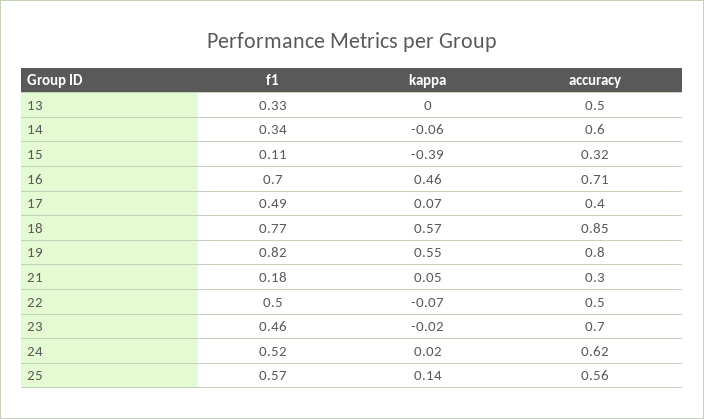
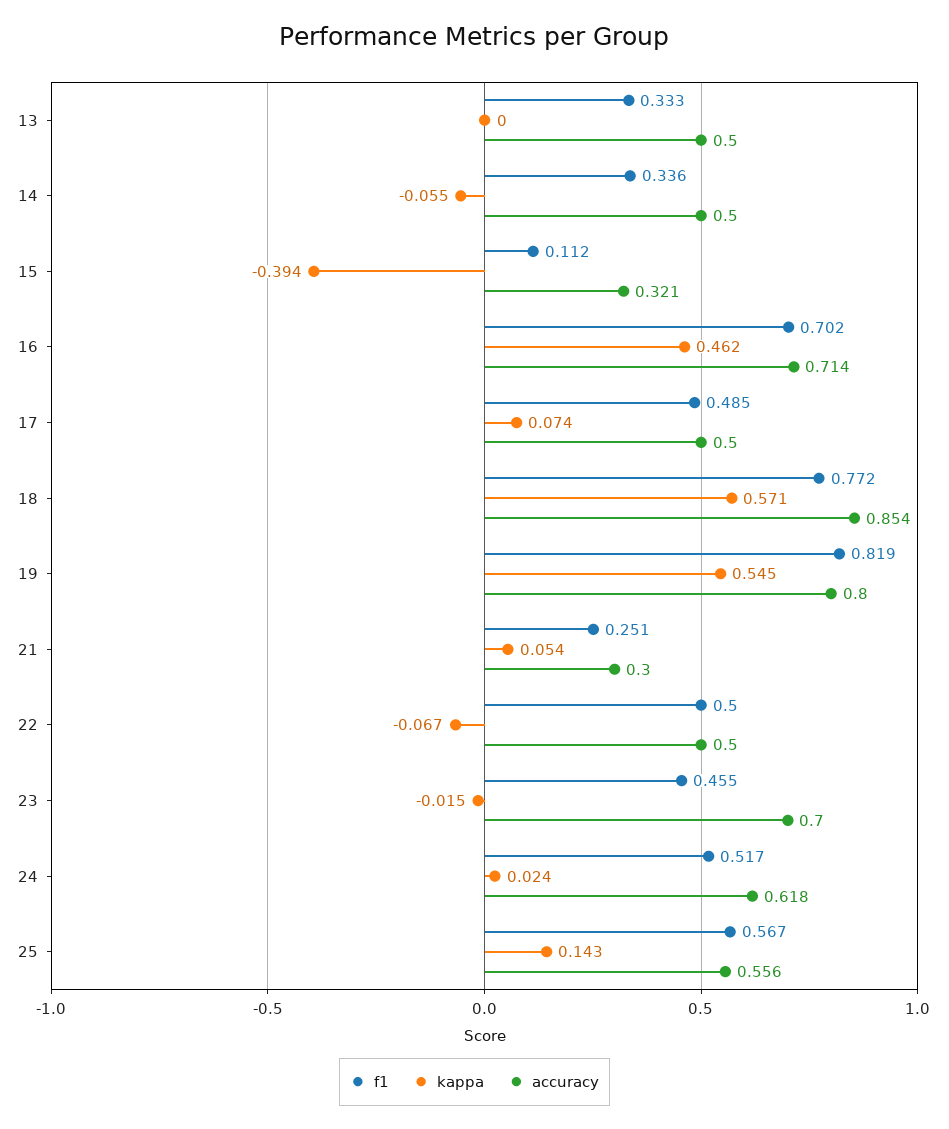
accuracy, 14: 0.6 -> 0.5
accuracy, 17: 0.4 -> 0.5
f1, 21: 0.18 -> 0.251

